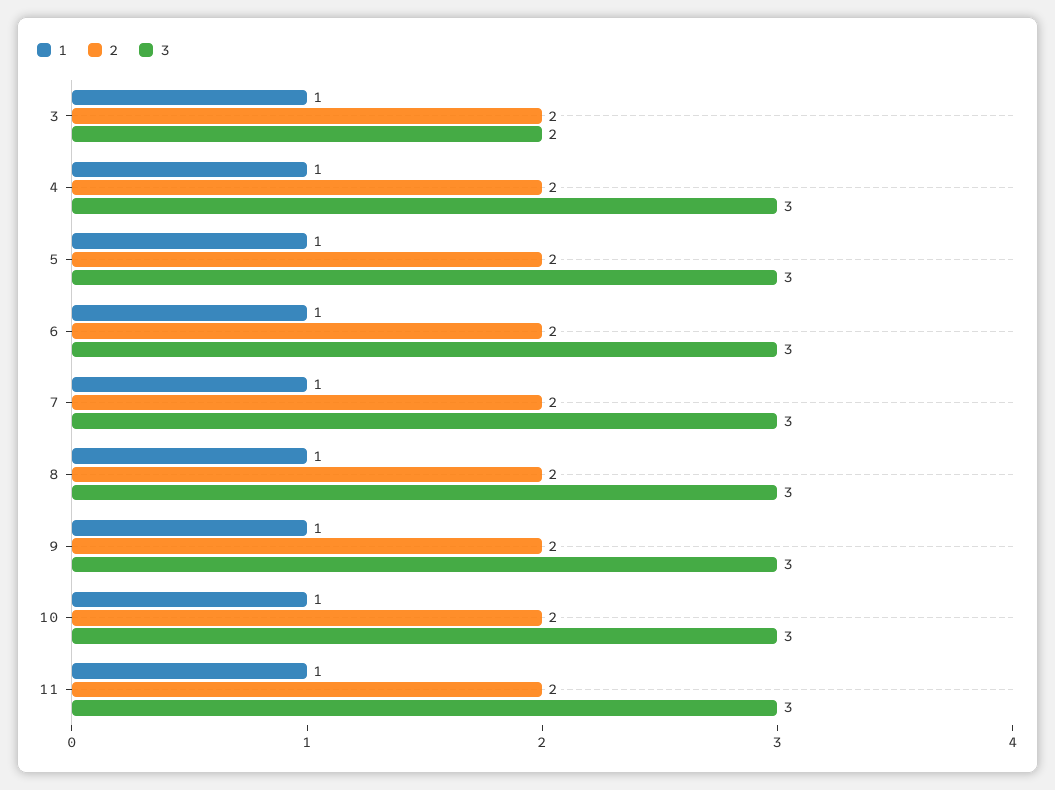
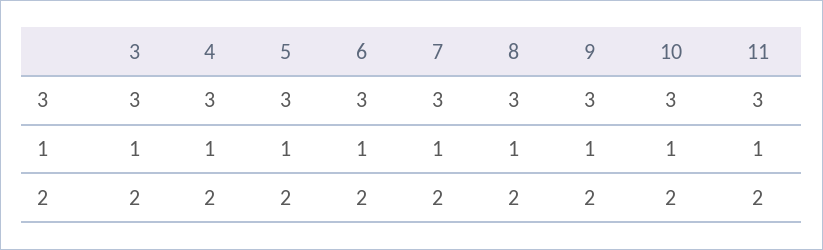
3, 3: 2 -> 3

